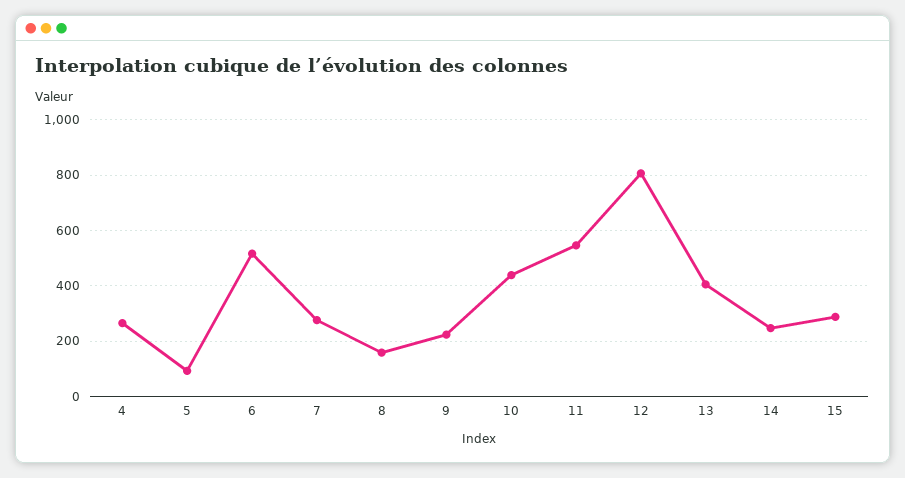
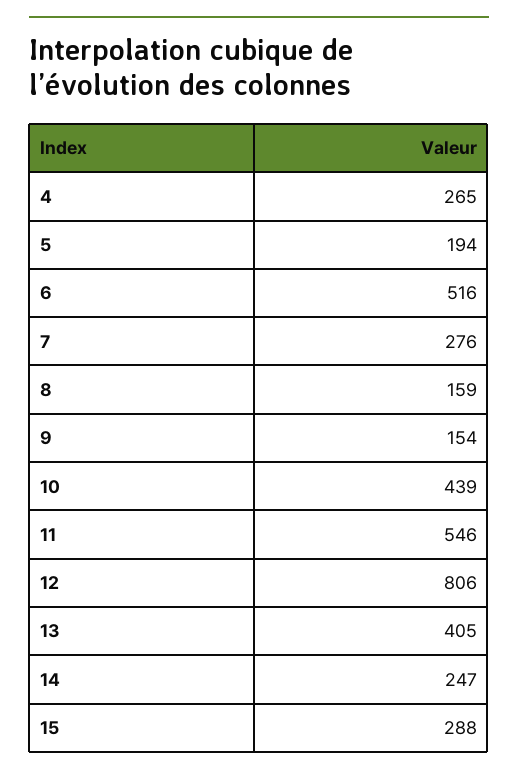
5: 100 -> 194
9: 225 -> 154

